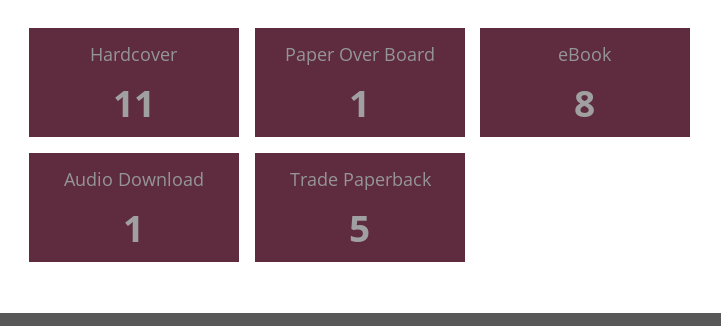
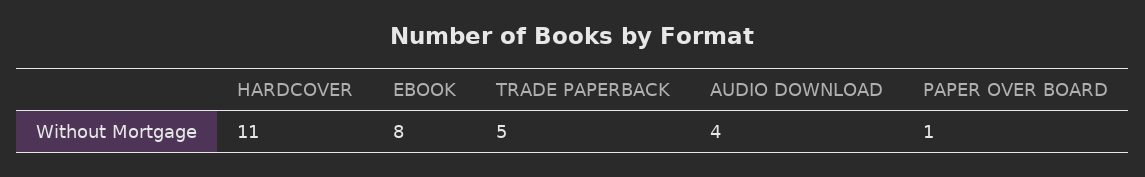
Audio Download: 1 -> 4

